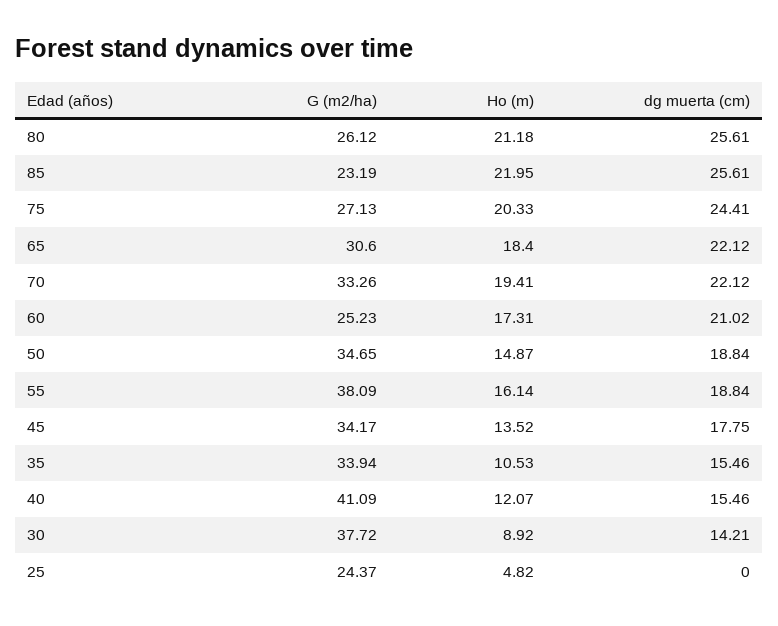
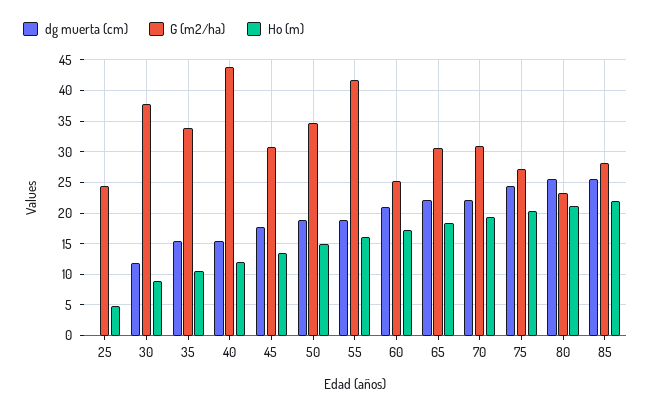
G (m2/ha), 80: 26.12 -> 23
G (m2/ha), 85: 23.19 -> 28
G (m2/ha), 70: 33.26 -> 31
G (m2/ha), 55: 38.09 -> 42
G (m2/ha), 45: 34.17 -> 31
G (m2/ha), 40: 41.09 -> 44
dg muerta (cm), 30: 14.21 -> 12

